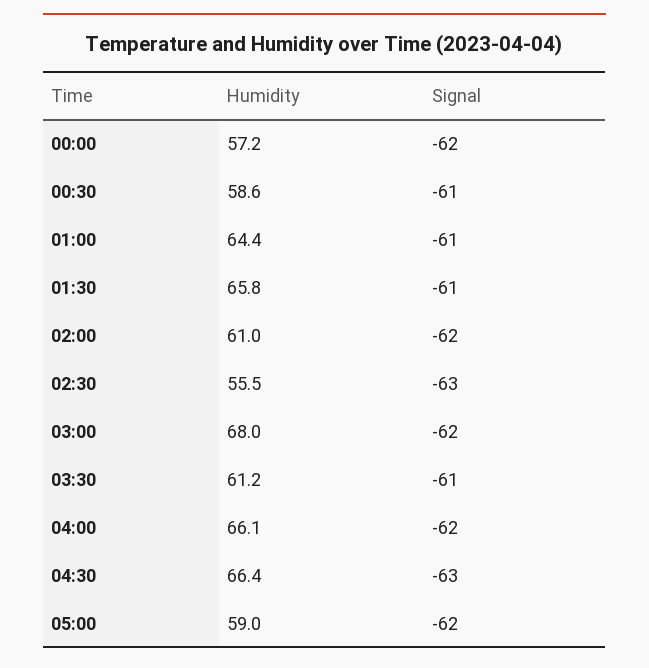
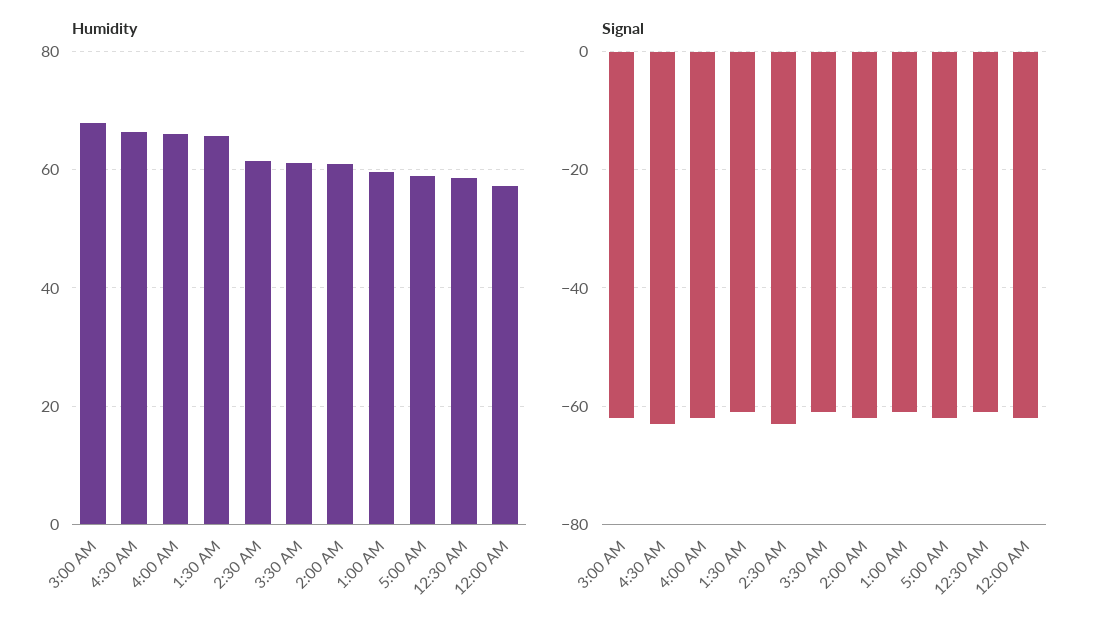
Humidity, 01:00: 64.4 -> 60
Humidity, 02:30: 55.5 -> 62

